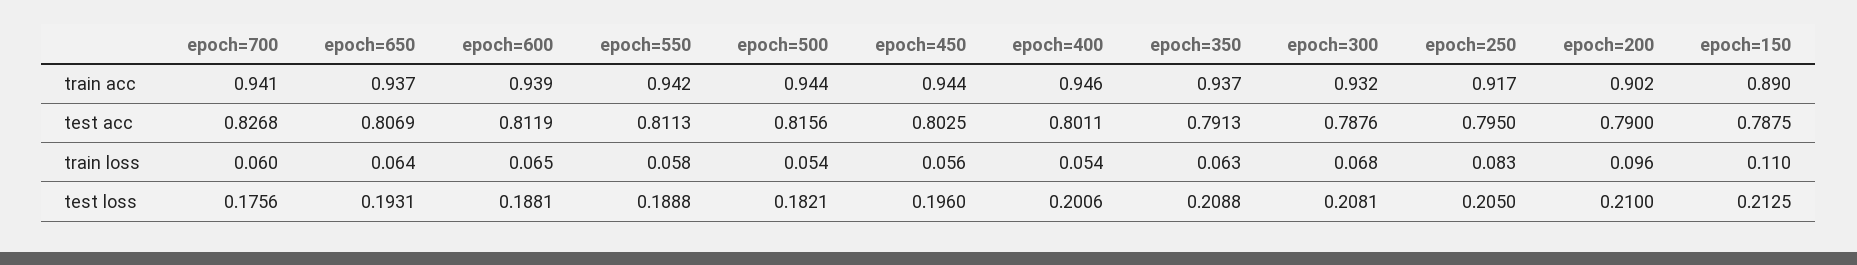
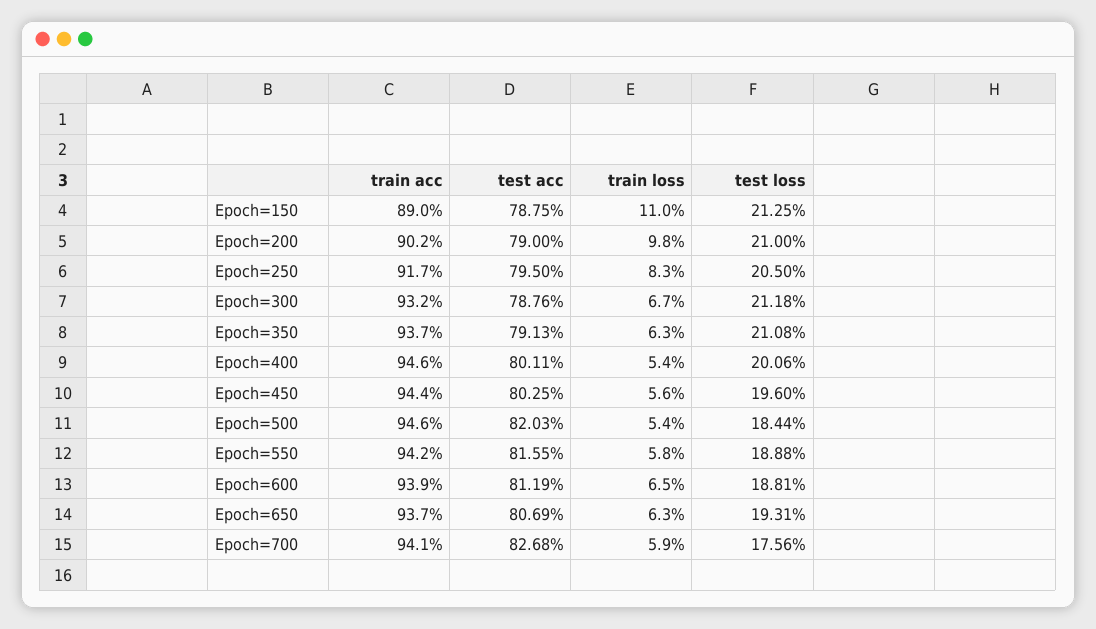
epoch=500, train acc: 0.944 -> 0.946
epoch=550, test acc: 0.8113 -> 0.8155
epoch=500, test acc: 0.8156 -> 0.8203
epoch=700, train loss: 0.06 -> 0.059
epoch=650, train loss: 0.064 -> 0.063
epoch=300, train loss: 0.068 -> 0.067
epoch=200, train loss: 0.096 -> 0.098
epoch=500, test loss: 0.1821 -> 0.1844
epoch=350, test loss: 0.2088 -> 0.2108
epoch=300, test loss: 0.2081 -> 0.2118

